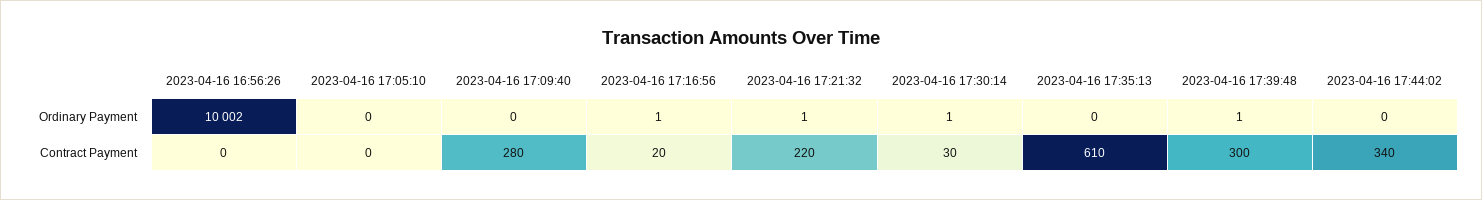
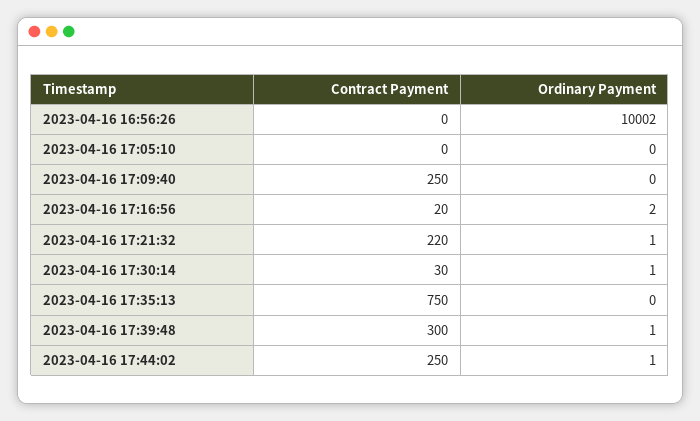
2023-04-16 17:16:56, Ordinary Payment: 1 -> 2
2023-04-16 17:44:02, Ordinary Payment: 0 -> 1
2023-04-16 17:09:40, Contract Payment: 280 -> 250
2023-04-16 17:35:13, Contract Payment: 610 -> 750
2023-04-16 17:44:02, Contract Payment: 340 -> 250

